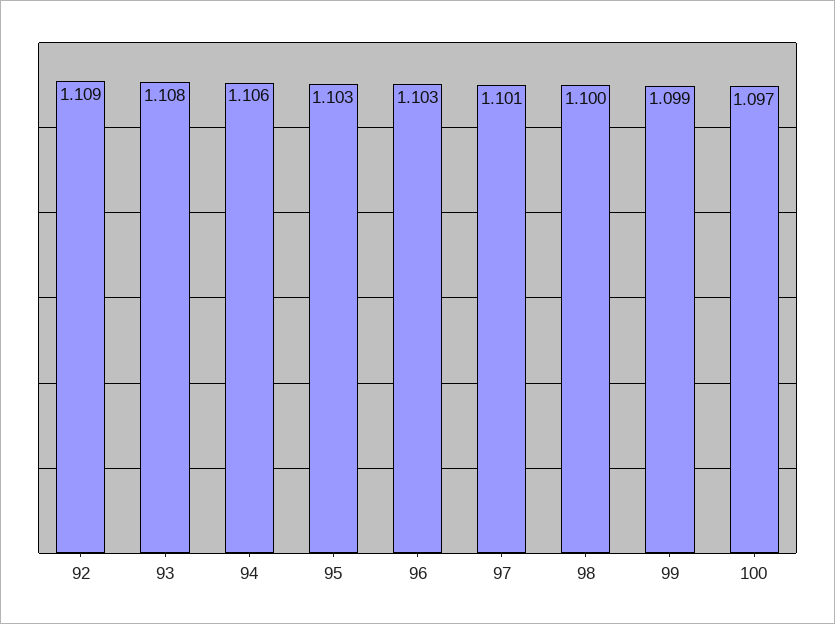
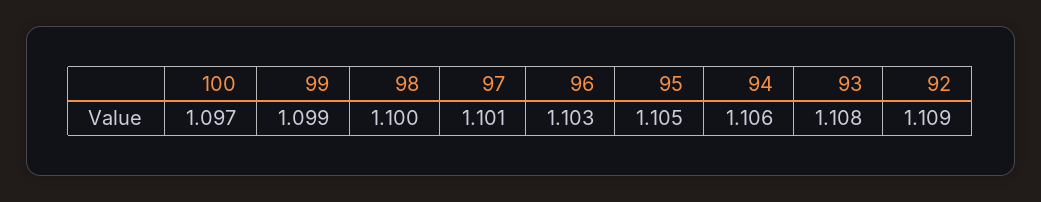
95: 1.103 -> 1.105

